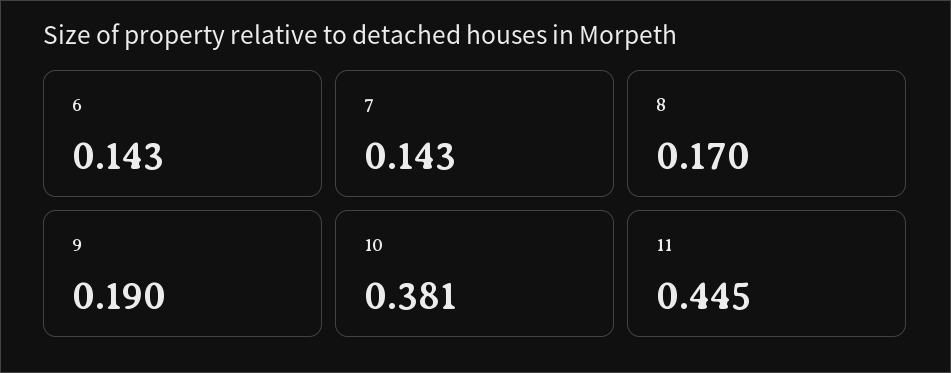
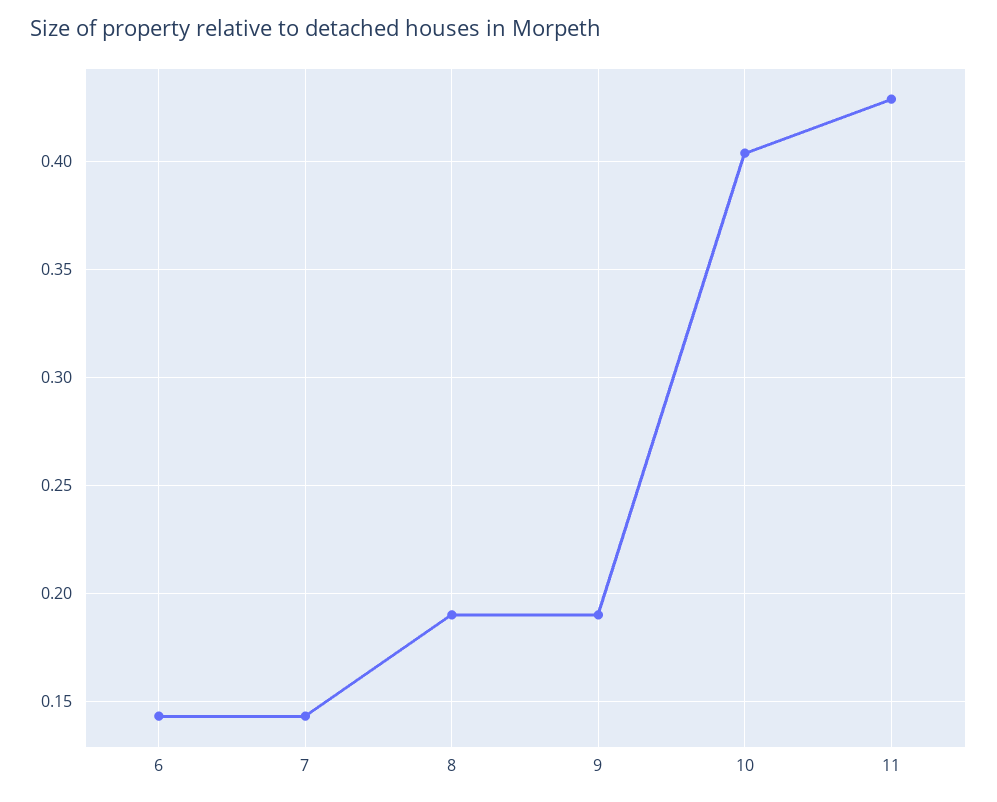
8: 0.17 -> 0.19
10: 0.381 -> 0.405
11: 0.445 -> 0.43

